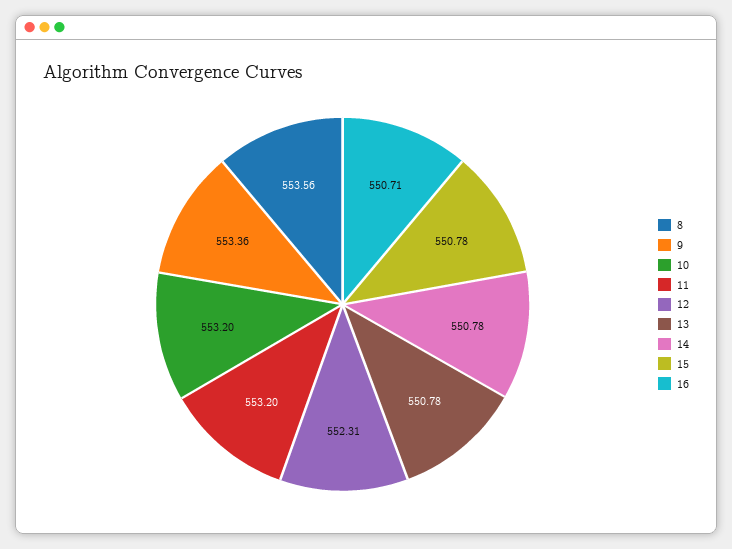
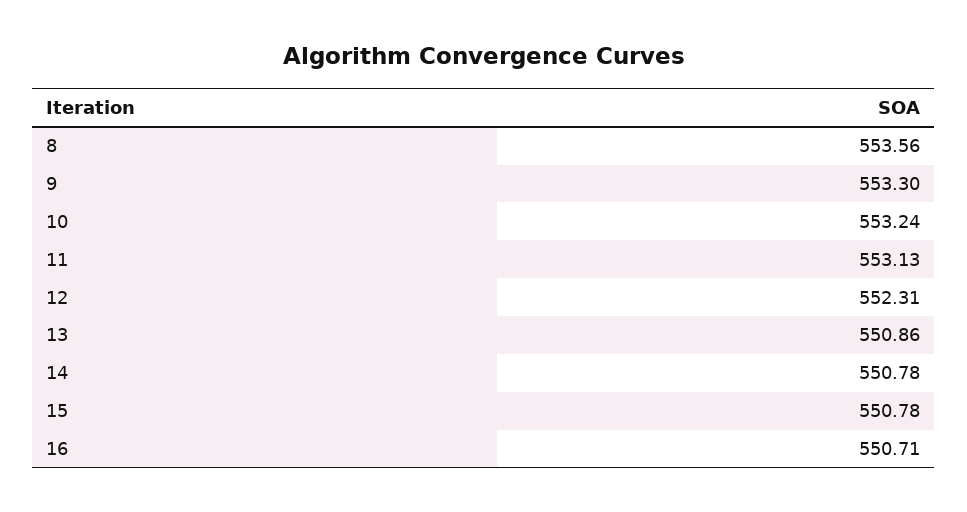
9: 553.36 -> 553.3
10: 553.2 -> 553.24
11: 553.2 -> 553.13
13: 550.78 -> 550.86

